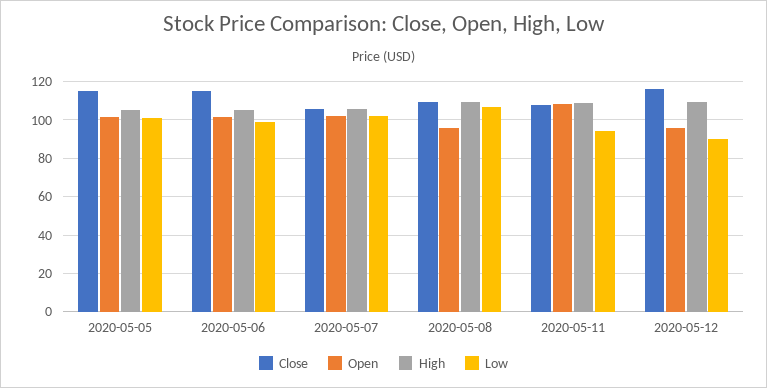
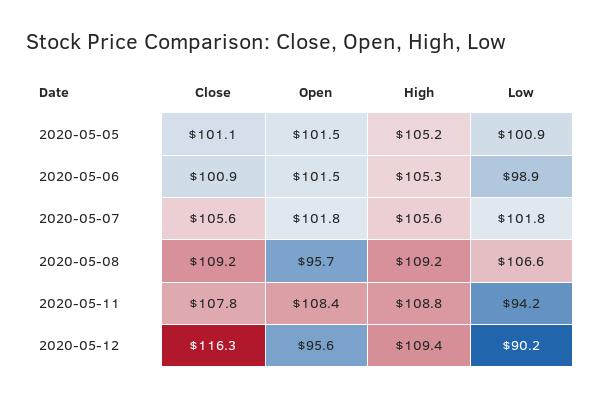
Close, 2020-05-05: 115 -> 101.1
Close, 2020-05-06: 115 -> 100.9

